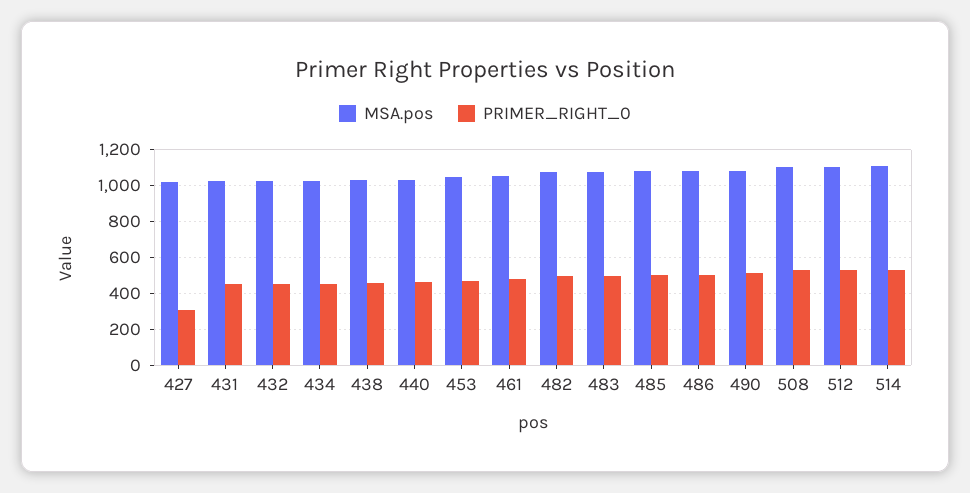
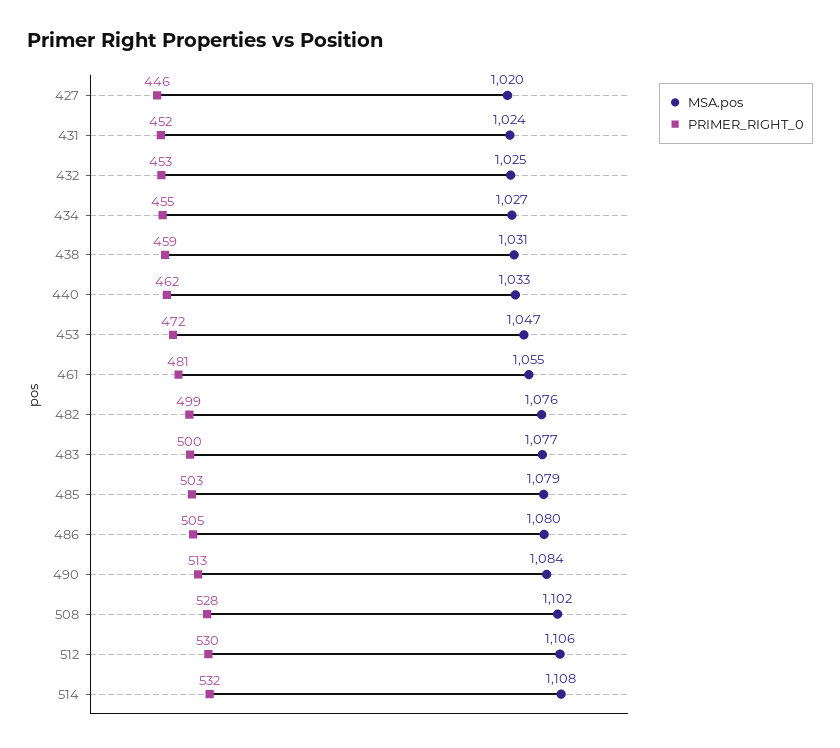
PRIMER_RIGHT_0, 427: 300 -> 446

